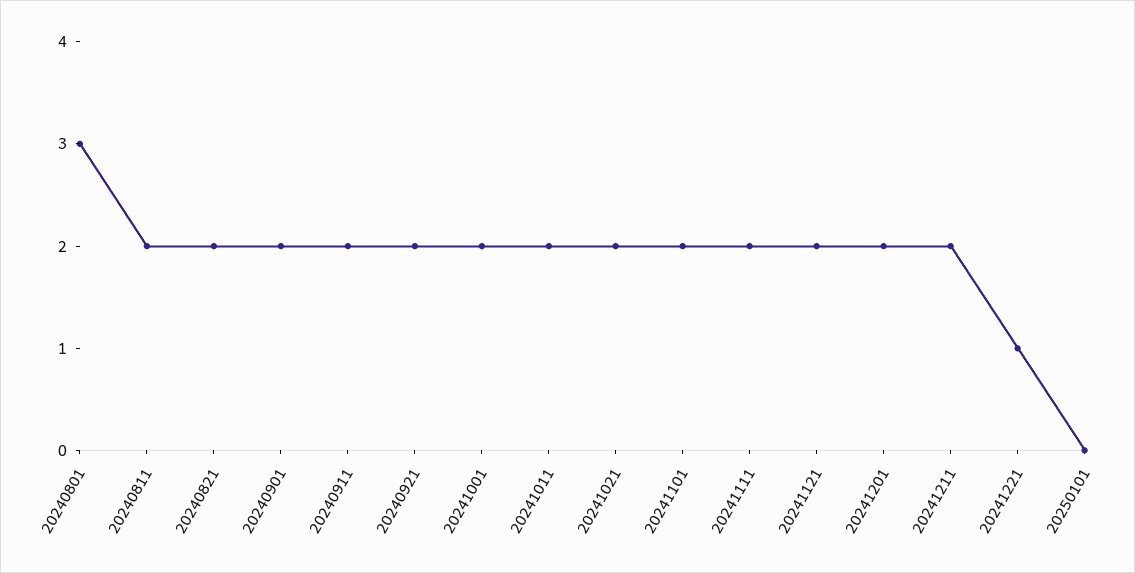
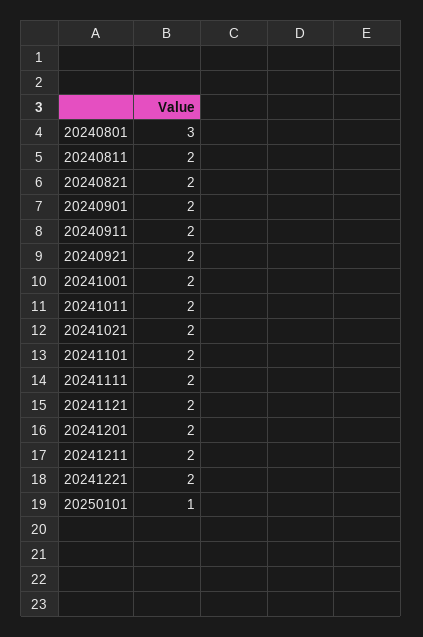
20241221: 1 -> 2
20250101: 0 -> 1

